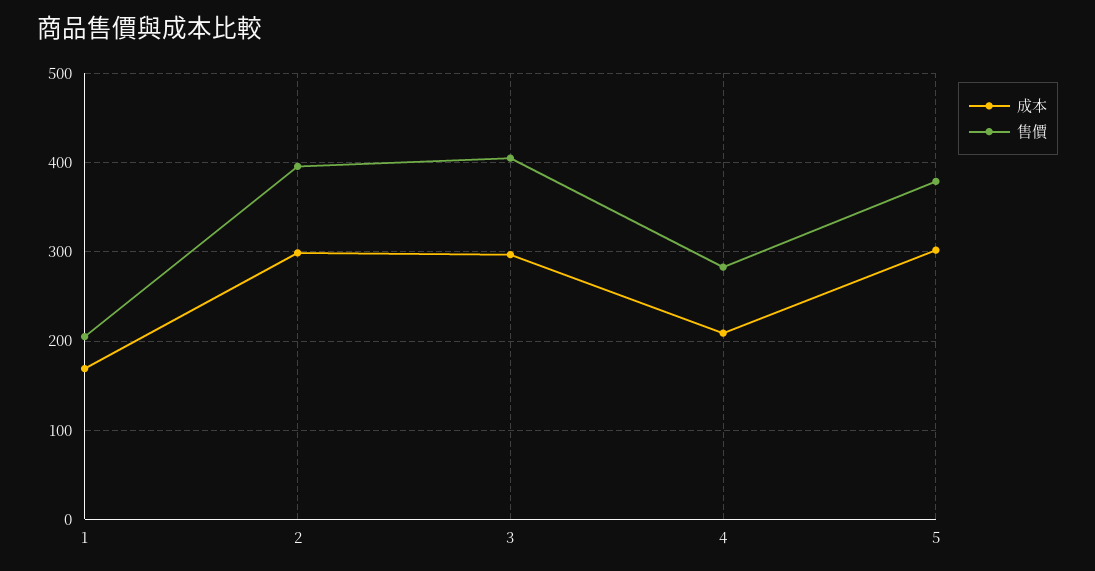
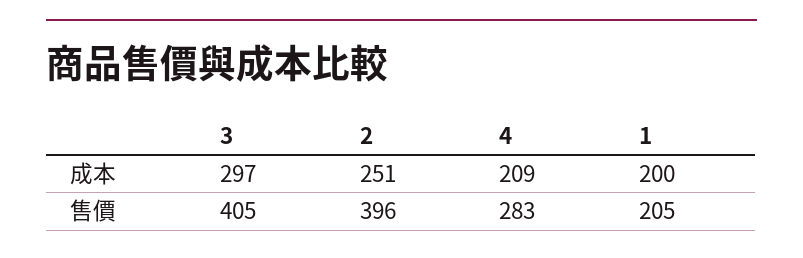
成本, 1: 170 -> 200
成本, 2: 300 -> 251
成本, 5: 300 -> none
售價, 5: 380 -> none

